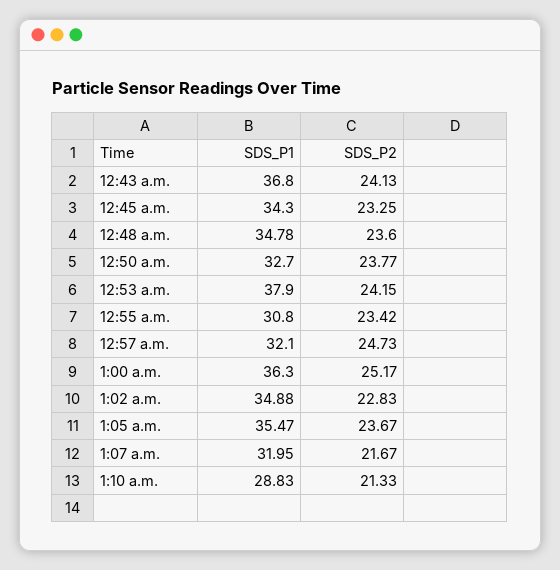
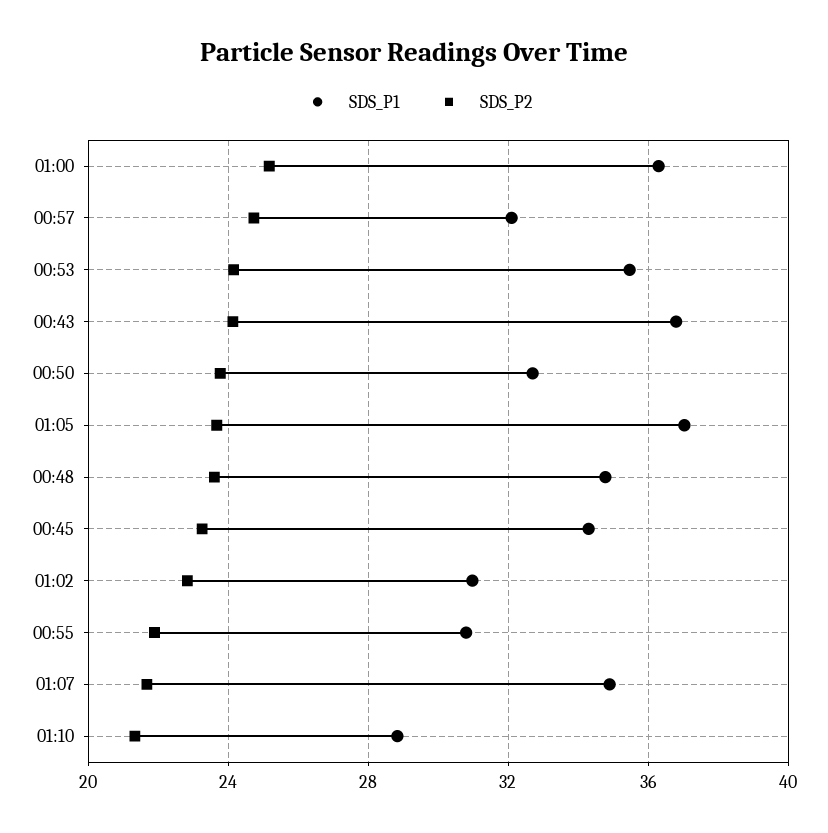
SDS_P1, 12:53 a.m.: 37.9 -> 35.5
SDS_P2, 12:55 a.m.: 23.42 -> 22
SDS_P1, 1:02 a.m.: 34.88 -> 31
SDS_P1, 1:05 a.m.: 35.47 -> 37
SDS_P1, 1:07 a.m.: 31.95 -> 35

